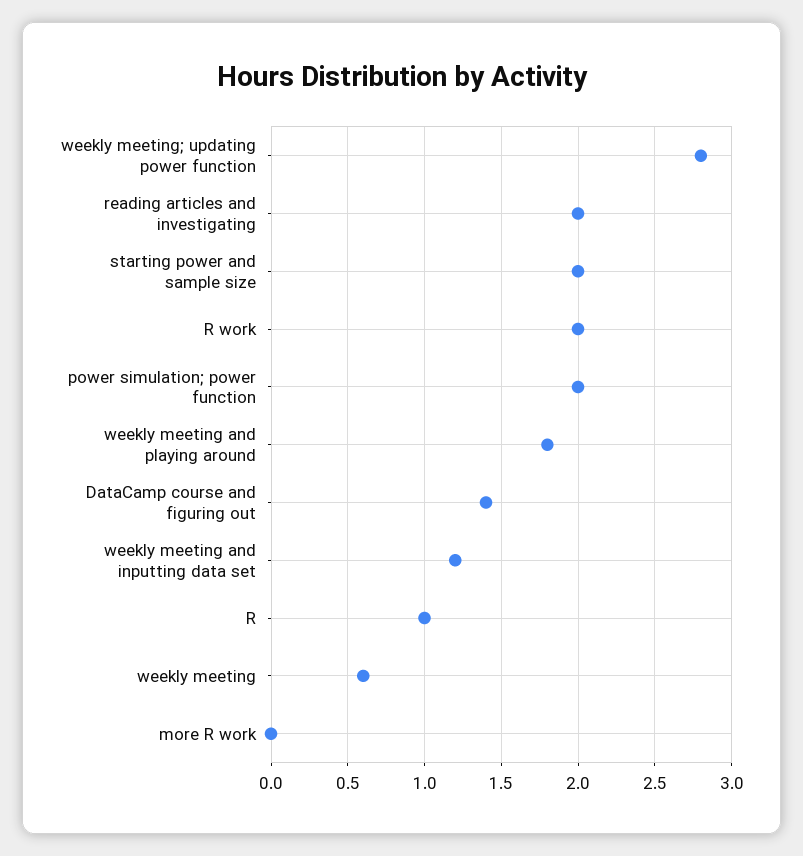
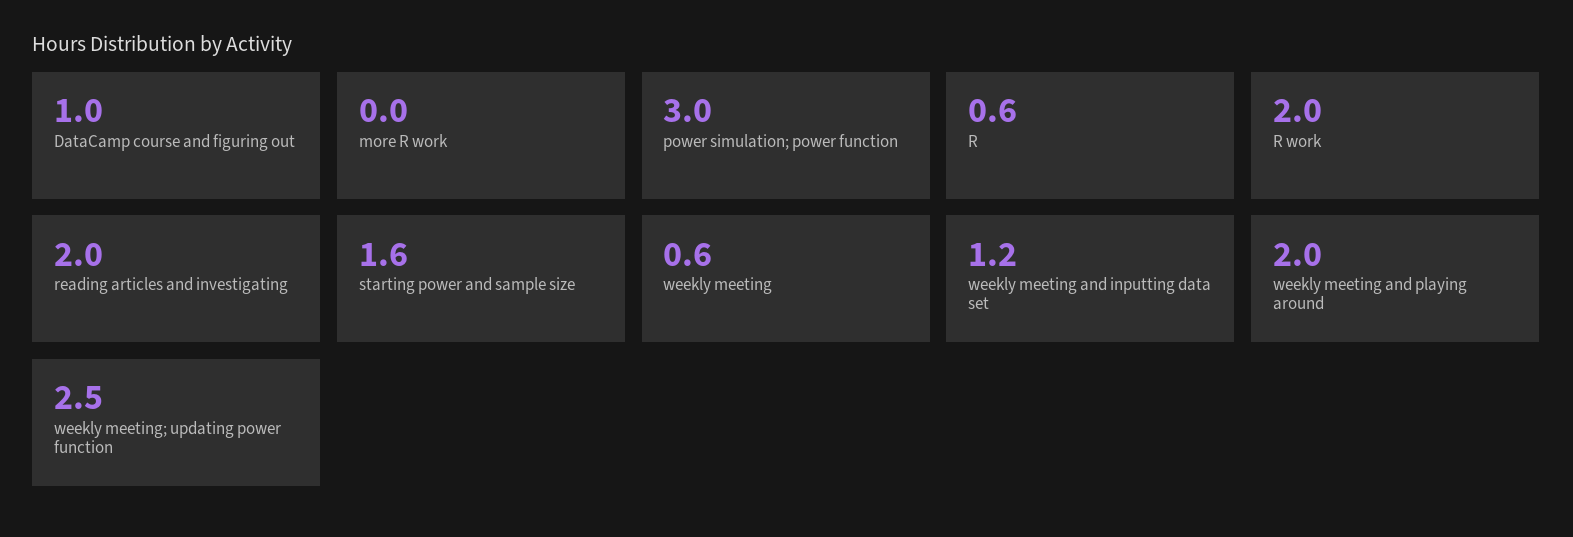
weekly meeting; updating power function: 2.8 -> 2.5
starting power and sample size: 2 -> 1.6
power simulation; power function: 2 -> 3
weekly meeting and playing around: 1.8 -> 2
DataCamp course and figuring out: 1.4 -> 1
R: 1 -> 0.6

